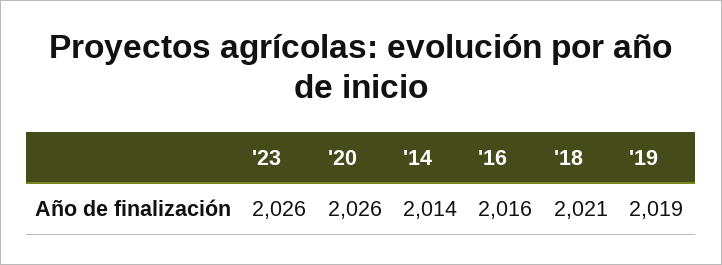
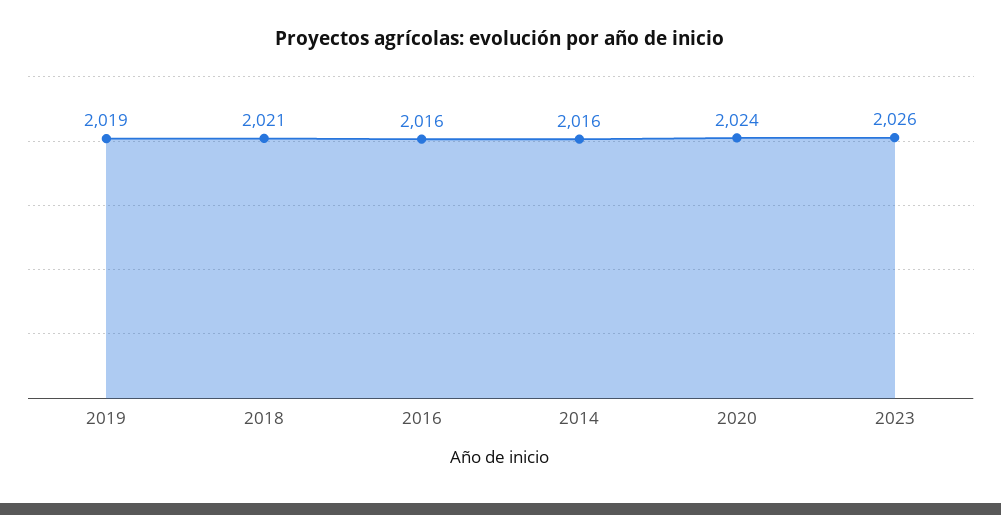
'20: 2026 -> 2024
'14: 2014 -> 2016

